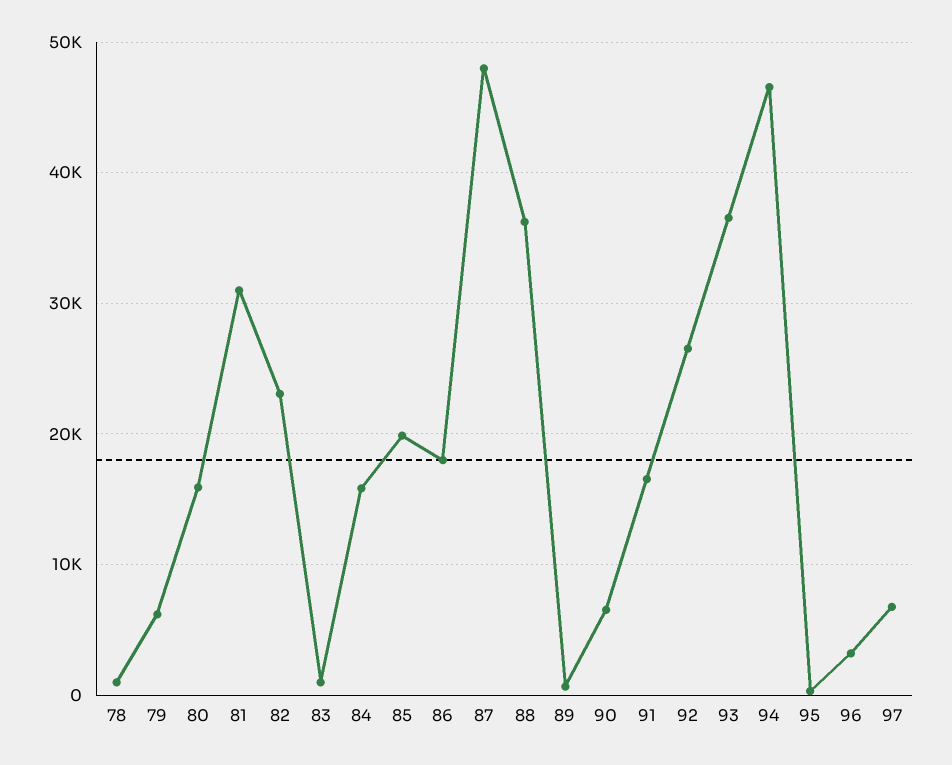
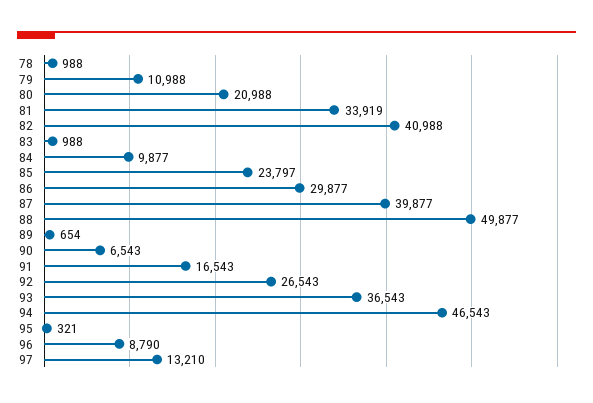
79: 6000 -> 10988
80: 16000 -> 20988
81: 31000 -> 33919
82: 23000 -> 40988
84: 16000 -> 9877
85: 20000 -> 23797
86: 18000 -> 29877
87: 48000 -> 39877
88: 36000 -> 49877
96: 3000 -> 8790
97: 7000 -> 13210

